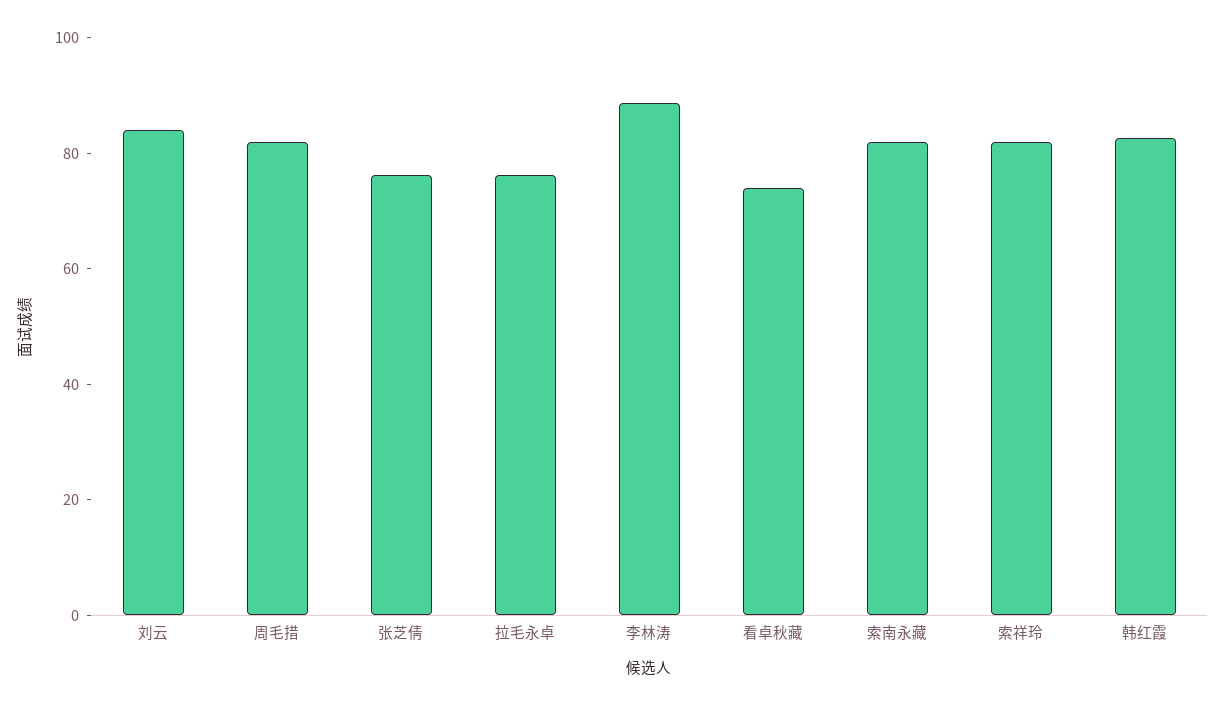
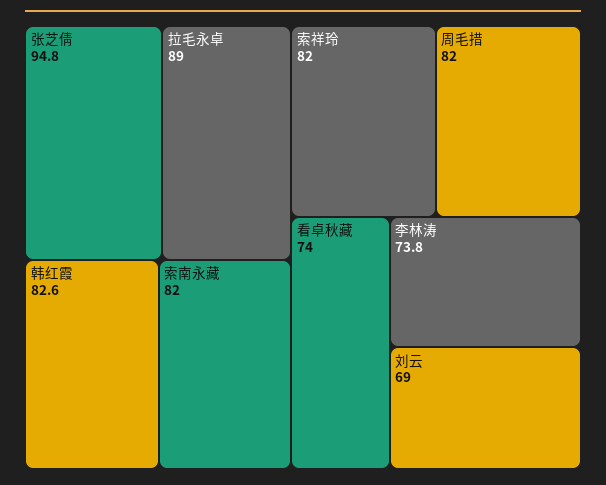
刘云: 85 -> 69
张芝倩: 75 -> 94.8
拉毛永卓: 75 -> 89
李林涛: 90 -> 73.8

